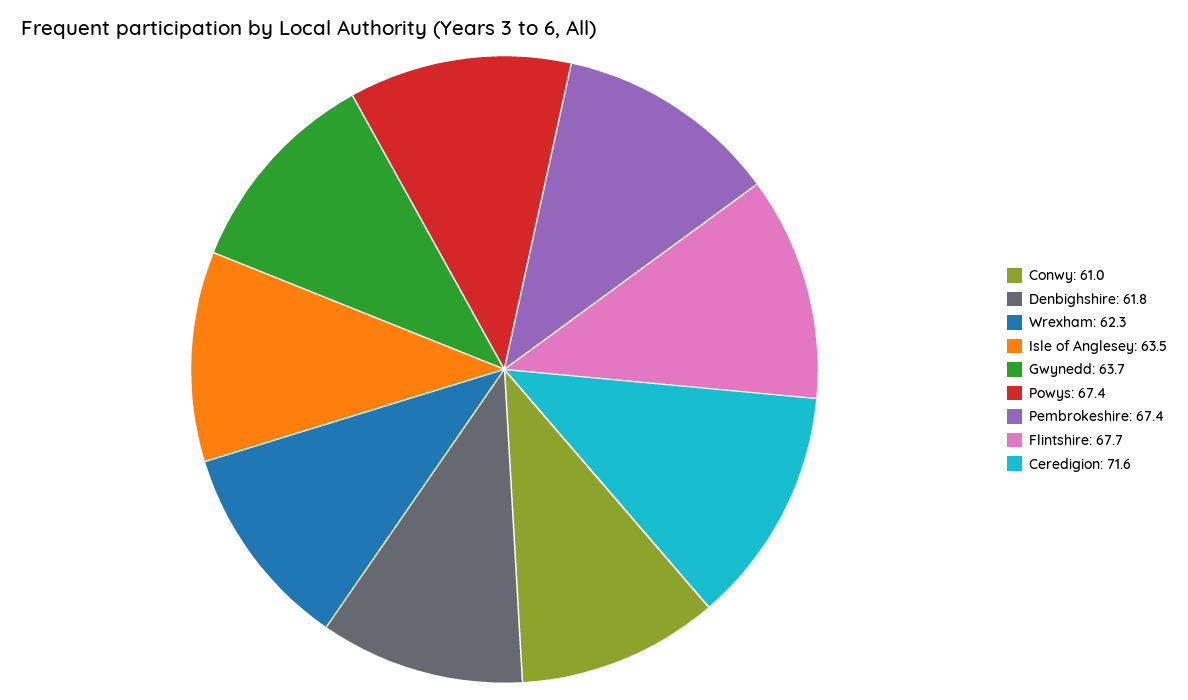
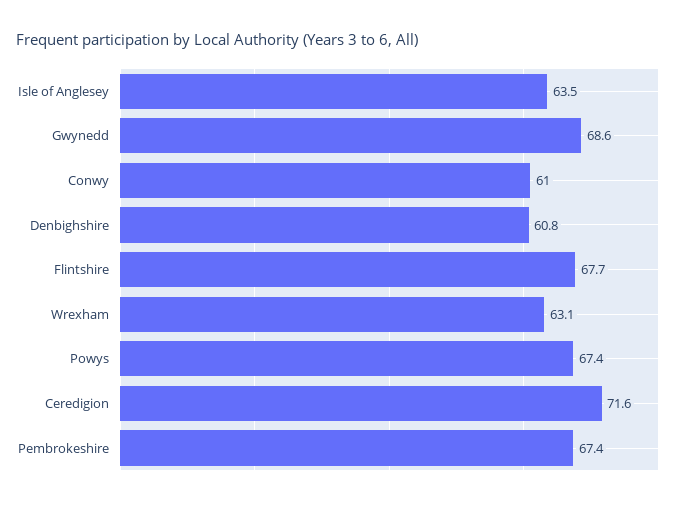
Denbighshire: 61.8 -> 60.8
Wrexham: 62.3 -> 63.1
Gwynedd: 63.7 -> 68.6

